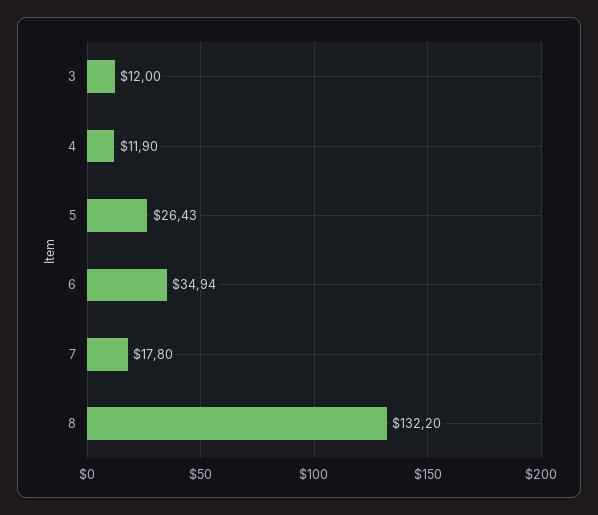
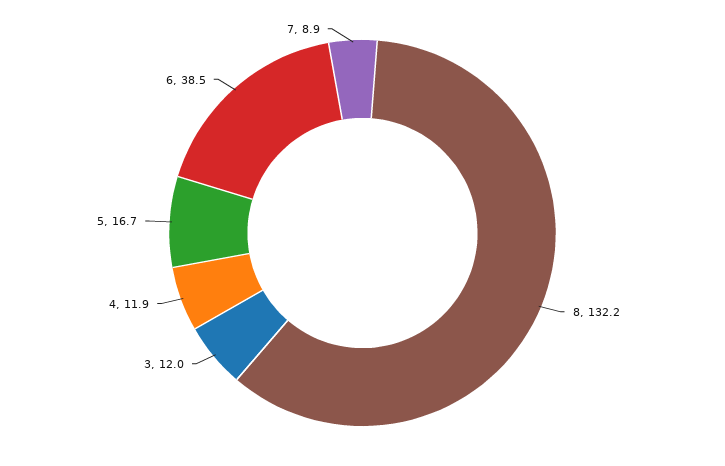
5: 26.43 -> 16.7
6: 34.94 -> 38.5
7: 17.8 -> 8.9

